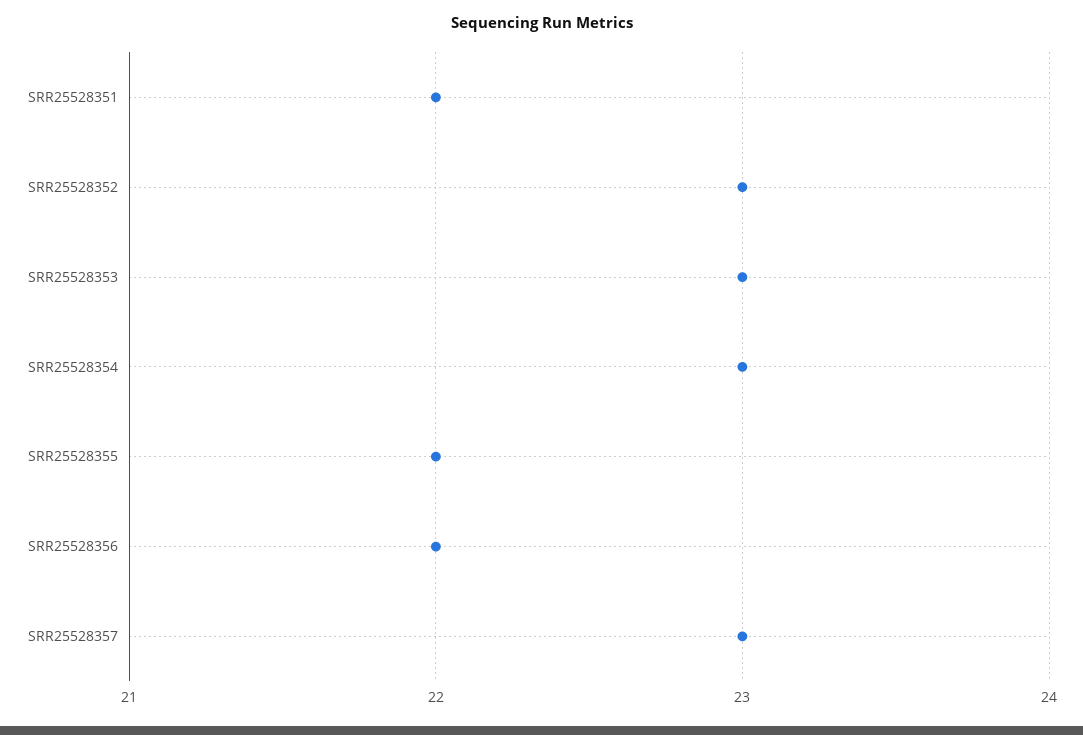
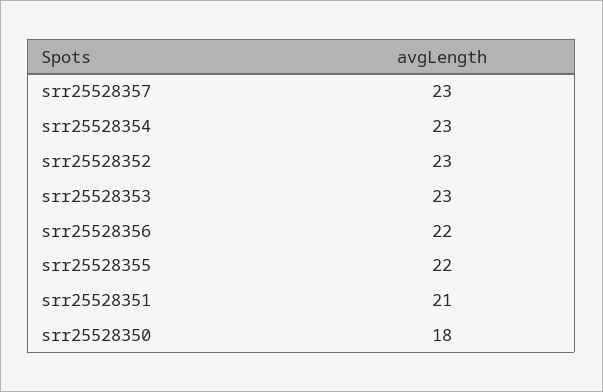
SRR25528351: 22 -> 21
srr25528350: none -> 18

